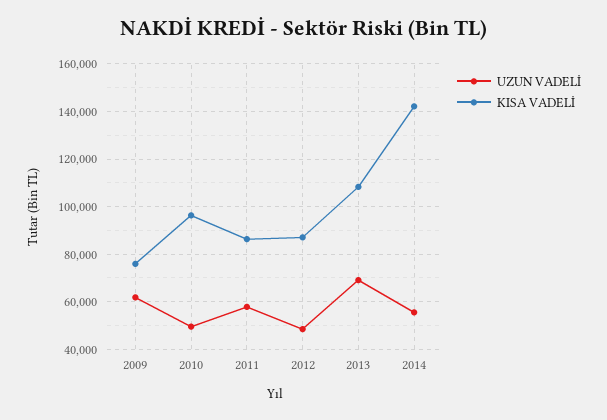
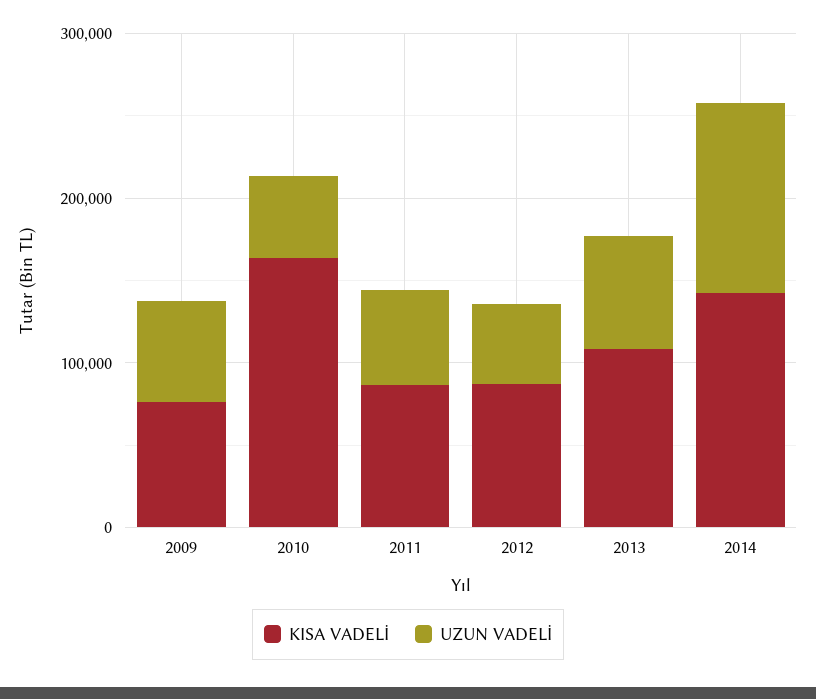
KISA VADELİ, 2010: 95000 -> 160000
UZUN VADELİ, 2014: 55000 -> 120000

